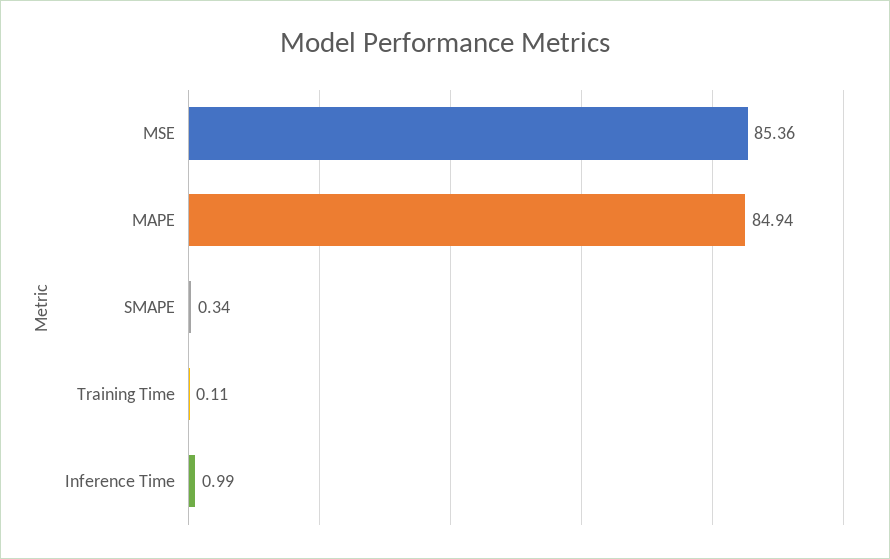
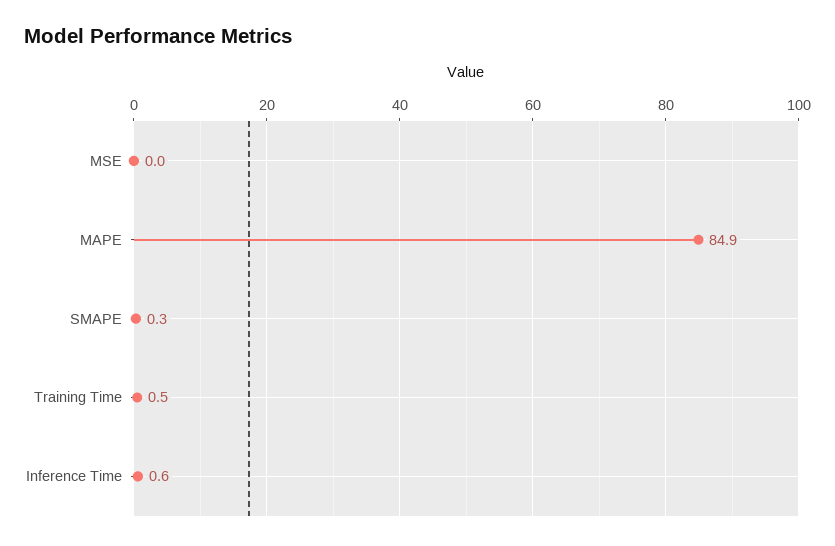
MSE: 85.36 -> 0
Training Time: 0.11 -> 0.5
Inference Time: 0.99 -> 0.6

